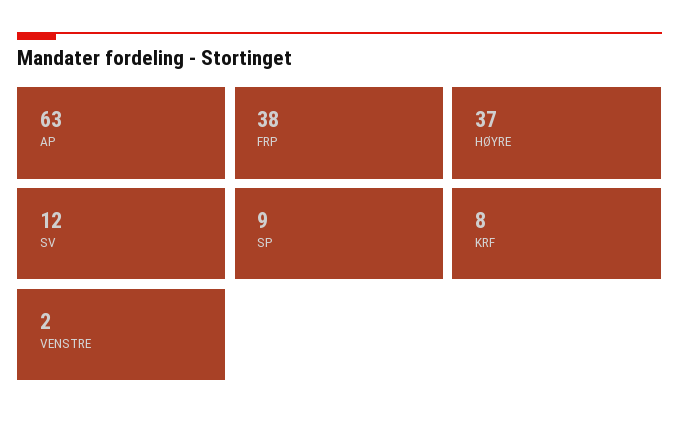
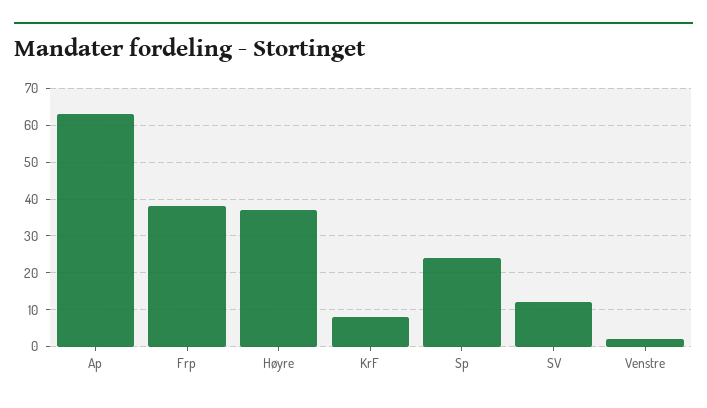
SP: 9 -> 25

